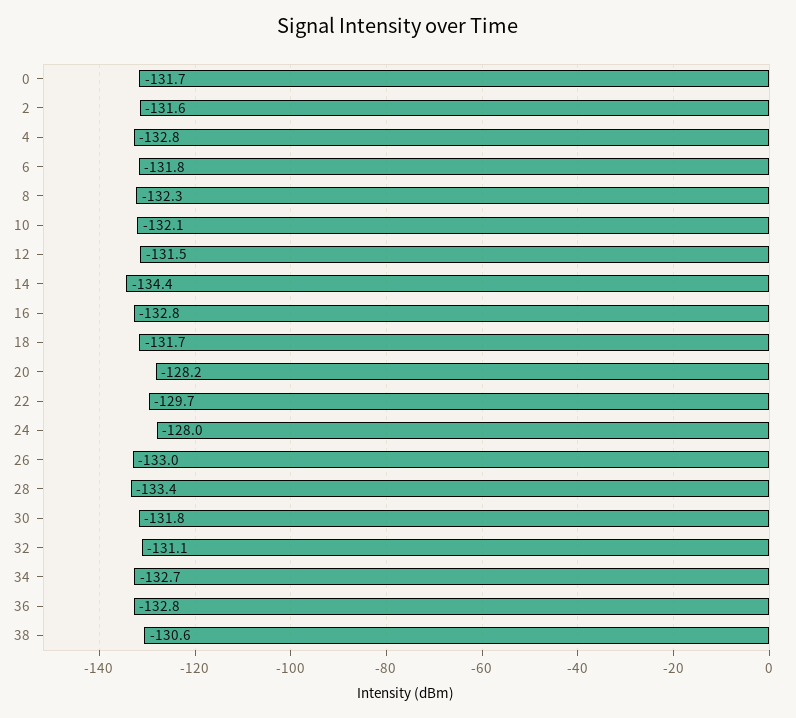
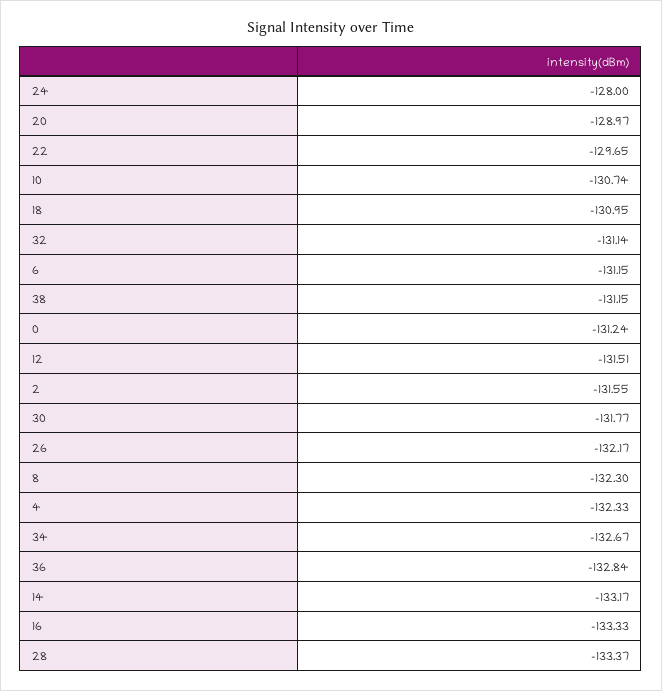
0: -131.7 -> -131.24
4: -132.8 -> -132.33
6: -131.8 -> -131.15
10: -132.1 -> -130.74
14: -134.4 -> -133.17
16: -132.8 -> -133.33
18: -131.7 -> -130.95
20: -128.2 -> -128.97
26: -133 -> -132.17
38: -130.6 -> -131.15

